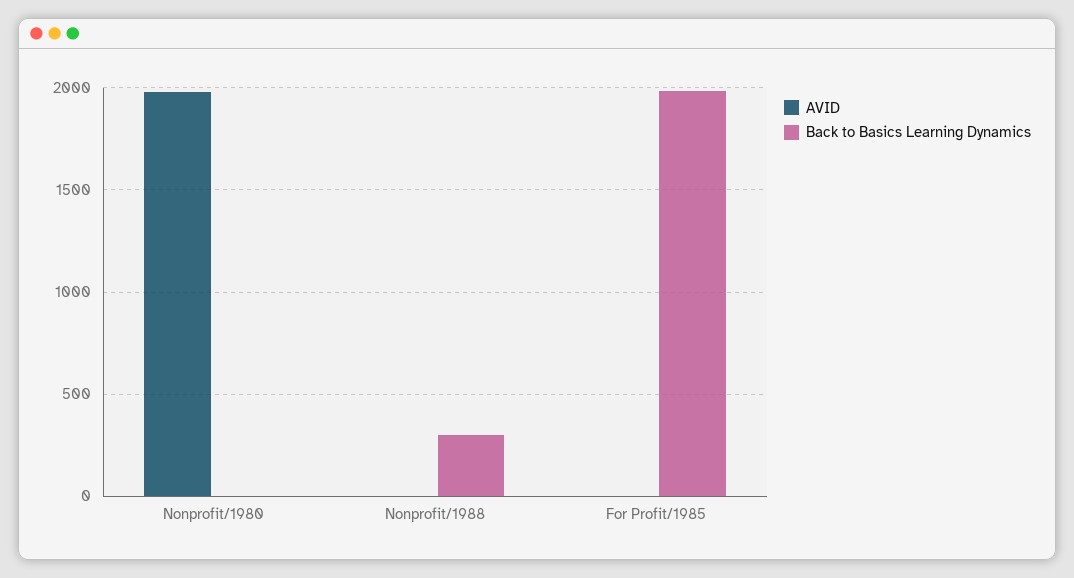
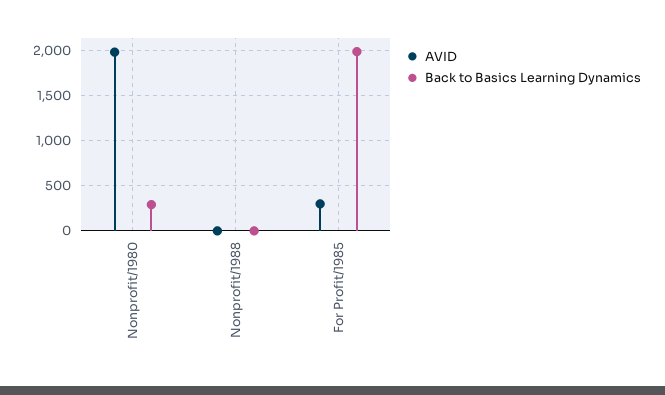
Back to Basics Learning Dynamics, Nonprofit/1980: 0 -> 300
Back to Basics Learning Dynamics, Nonprofit/1988: 300 -> 0
AVID, For Profit/1985: 0 -> 300

